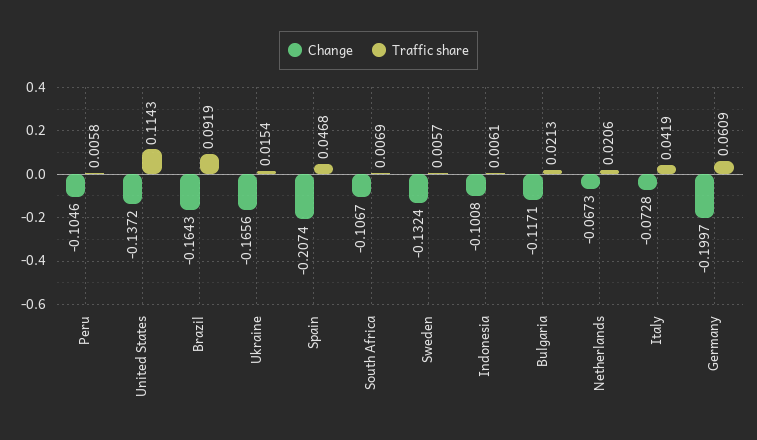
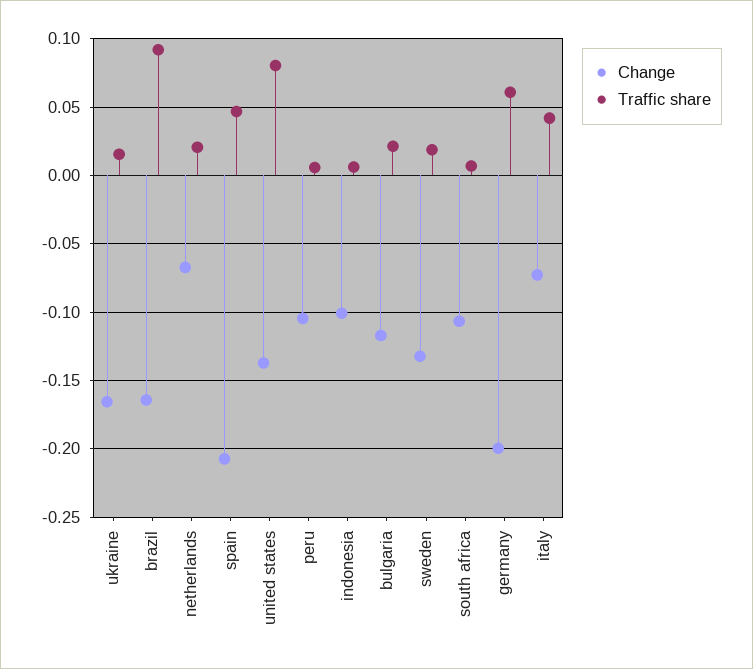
Traffic share, United States: 0.1143 -> 0.08
Traffic share, Sweden: 0.0057 -> 0.02

